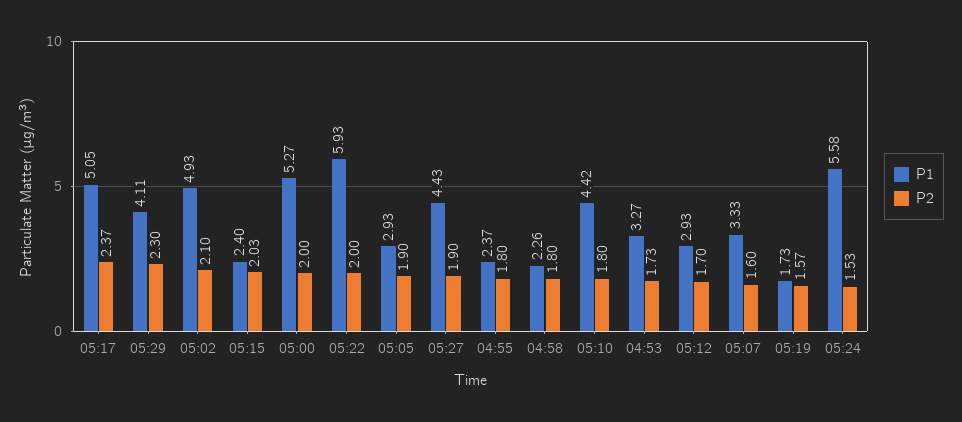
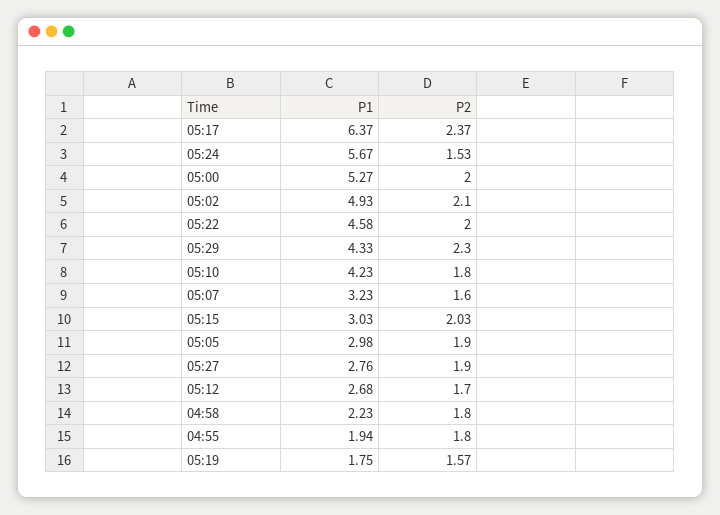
P1, 05:17: 5.05 -> 6.37
P1, 05:29: 4.11 -> 4.33
P1, 05:15: 2.4 -> 3.03
P1, 05:22: 5.93 -> 4.58
P1, 05:05: 2.93 -> 2.98
P1, 05:27: 4.43 -> 2.76
P1, 04:55: 2.37 -> 1.94
P1, 04:58: 2.26 -> 2.23
P1, 05:10: 4.42 -> 4.23
P1, 04:53: 3.27 -> none
P2, 04:53: 1.73 -> none
P1, 05:12: 2.93 -> 2.68
P1, 05:07: 3.33 -> 3.23
P1, 05:19: 1.73 -> 1.75
P1, 05:24: 5.58 -> 5.67

